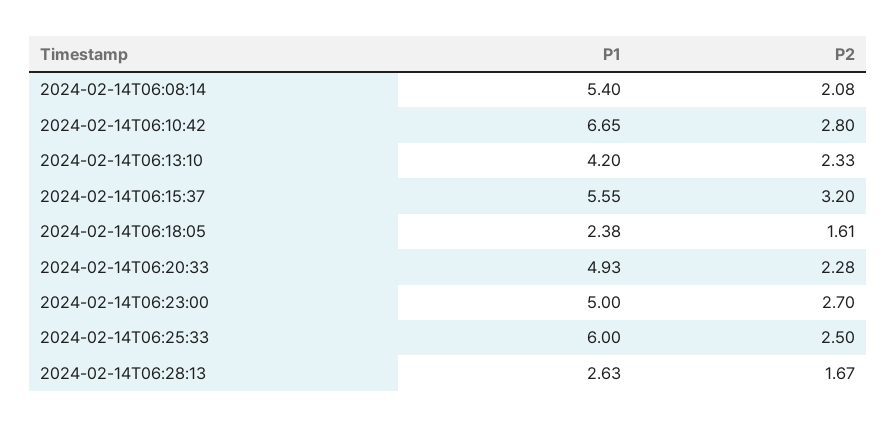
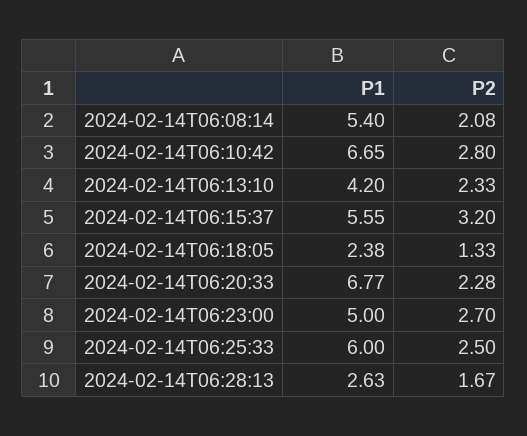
P2, 2024-02-14T06:18:05: 1.61 -> 1.33
P1, 2024-02-14T06:20:33: 4.93 -> 6.77

